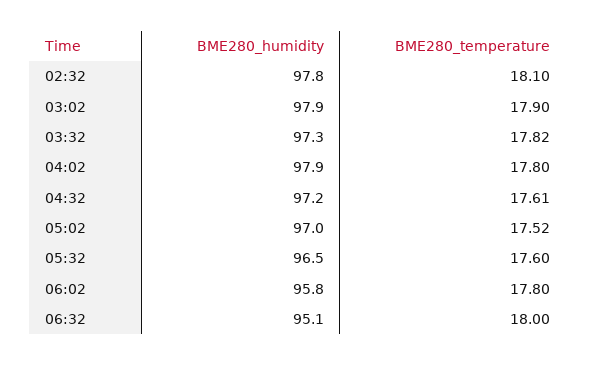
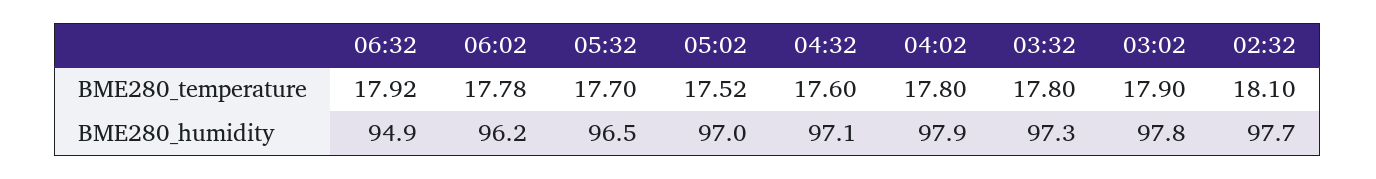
BME280_humidity, 02:32: 97.8 -> 97.7
BME280_humidity, 03:02: 97.9 -> 97.8
BME280_temperature, 03:32: 17.82 -> 17.8
BME280_humidity, 04:32: 97.2 -> 97.1
BME280_temperature, 04:32: 17.61 -> 17.6
BME280_temperature, 05:32: 17.6 -> 17.7
BME280_humidity, 06:02: 95.8 -> 96.2
BME280_temperature, 06:02: 17.8 -> 17.78
BME280_humidity, 06:32: 95.1 -> 94.9
BME280_temperature, 06:32: 18 -> 17.92

